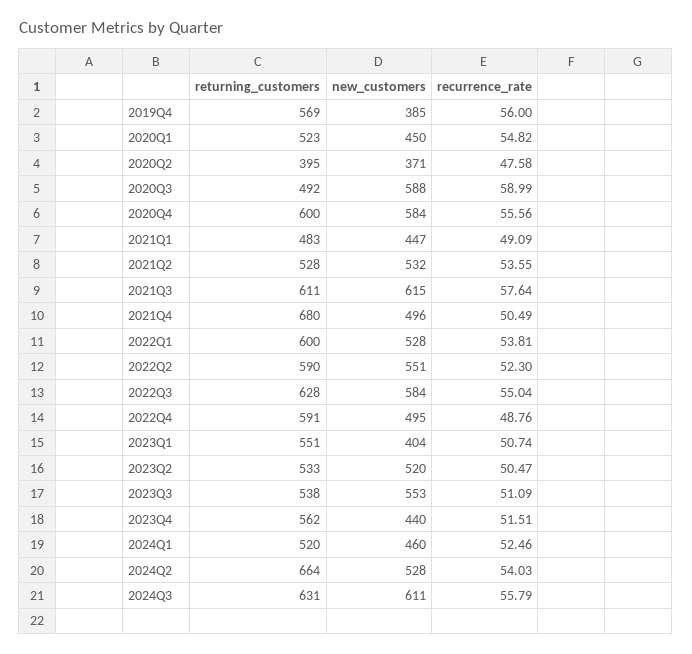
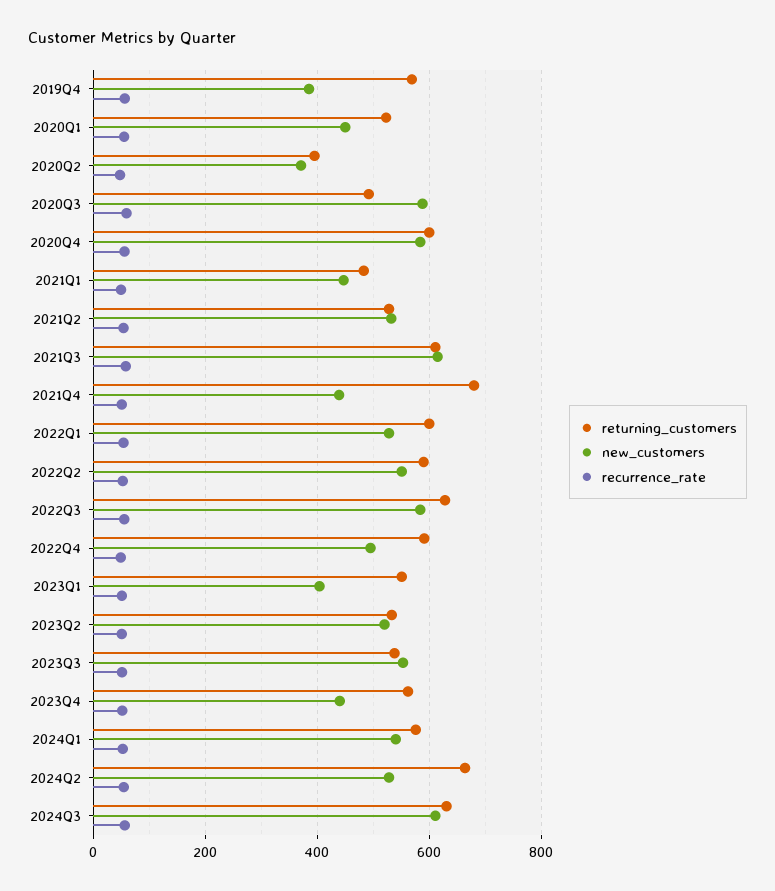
new_customers, 2021Q4: 496 -> 440
returning_customers, 2024Q1: 520 -> 580
new_customers, 2024Q1: 460 -> 540

